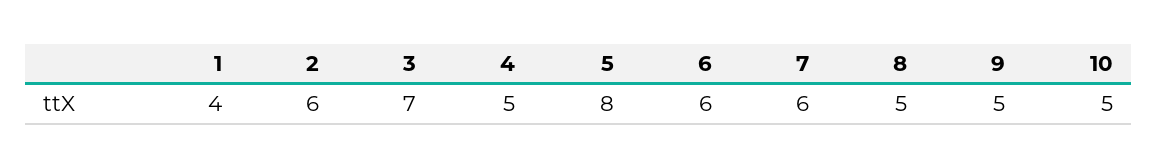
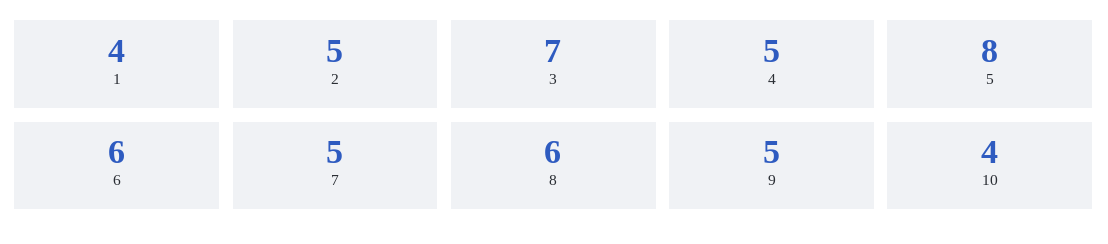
2: 6 -> 5
7: 6 -> 5
8: 5 -> 6
10: 5 -> 4

